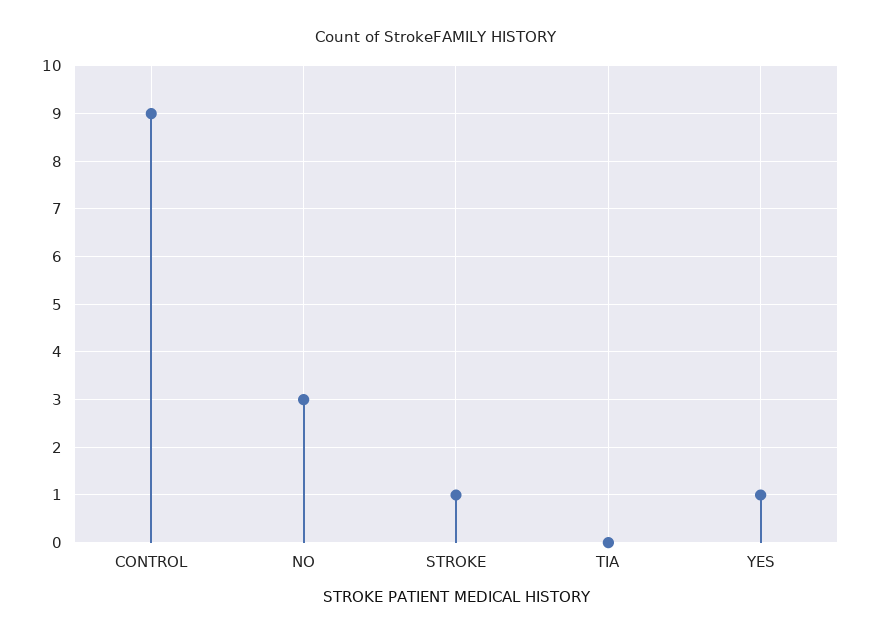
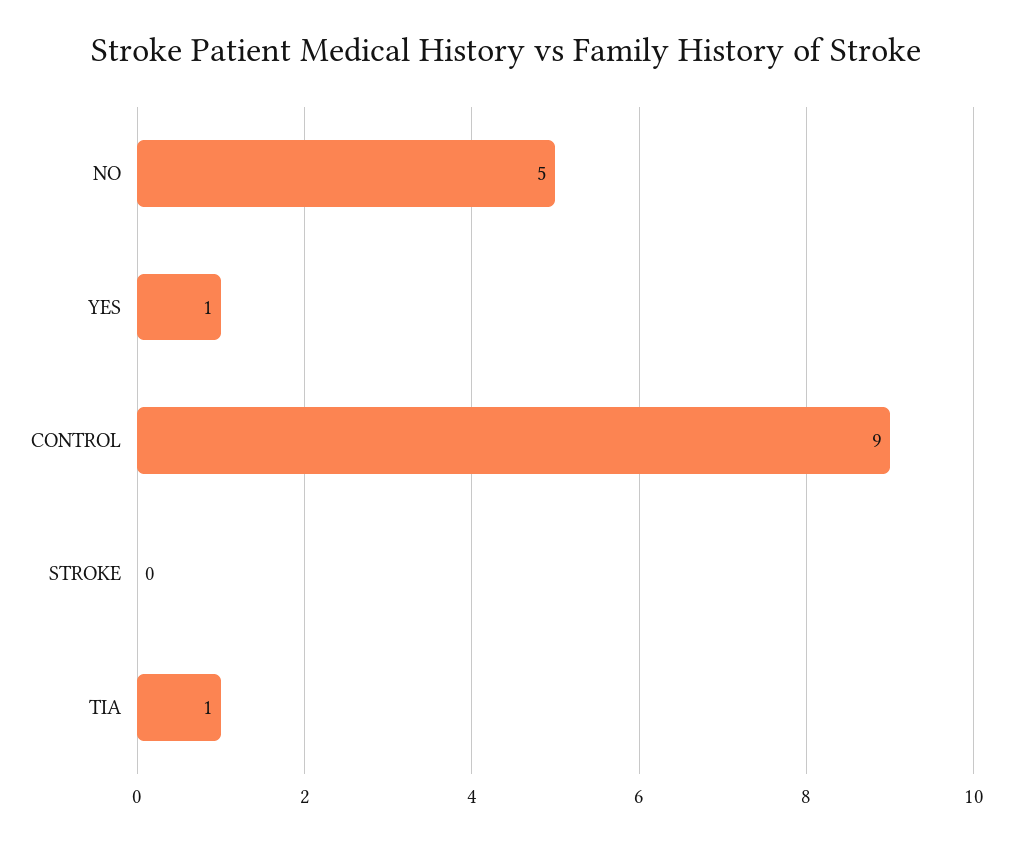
NO: 3 -> 5
STROKE: 1 -> 0
TIA: 0 -> 1

